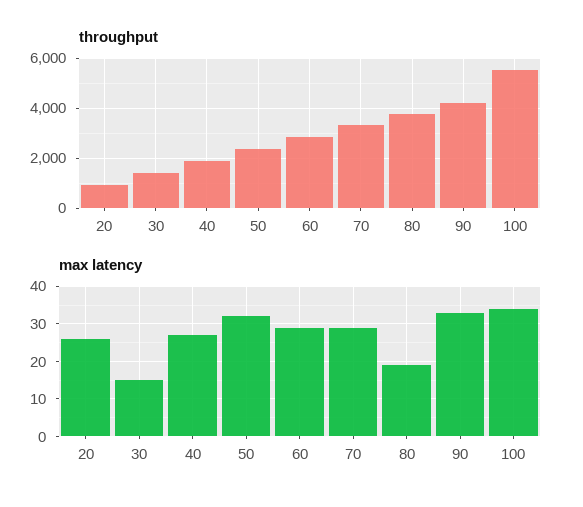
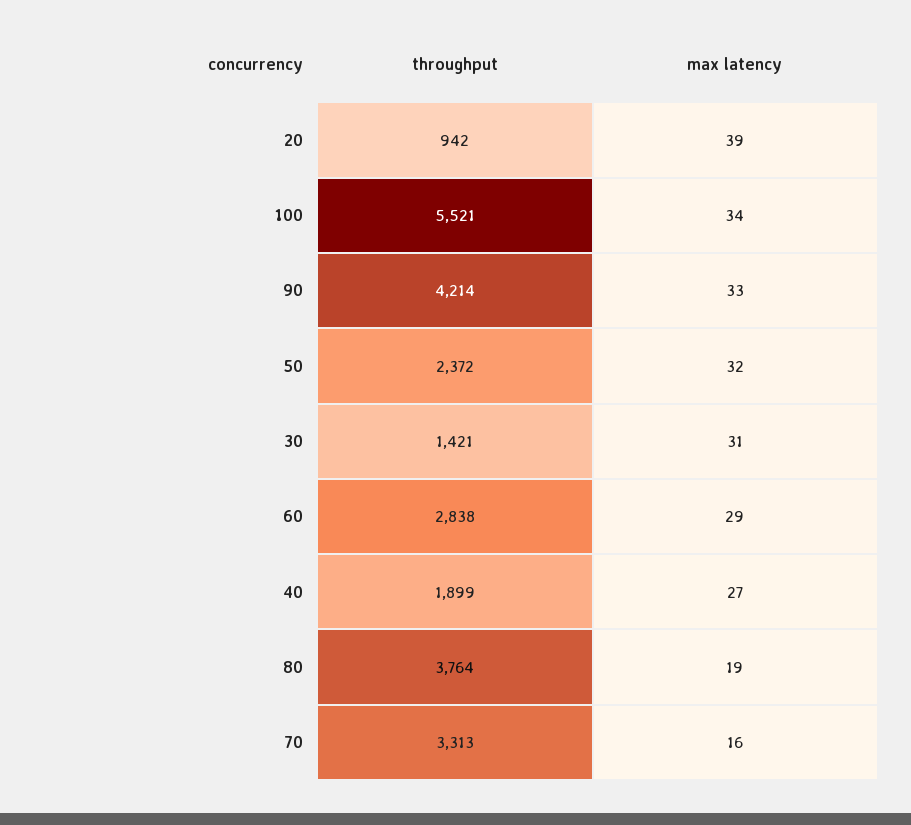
max latency, 20: 25 -> 39
max latency, 30: 15 -> 31
max latency, 70: 30 -> 16

